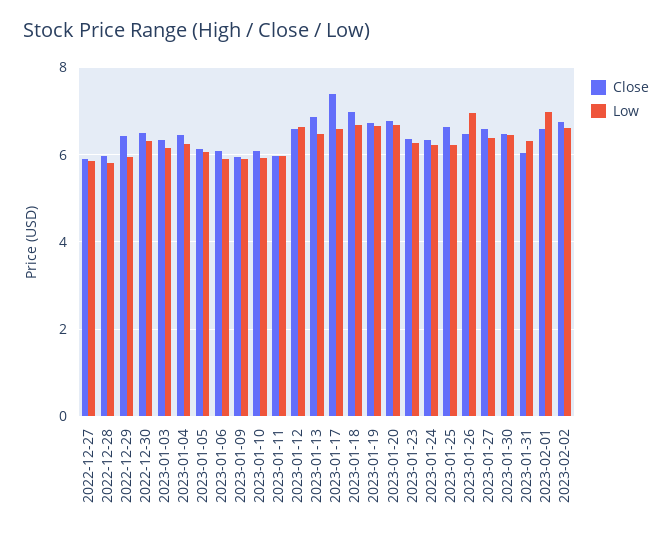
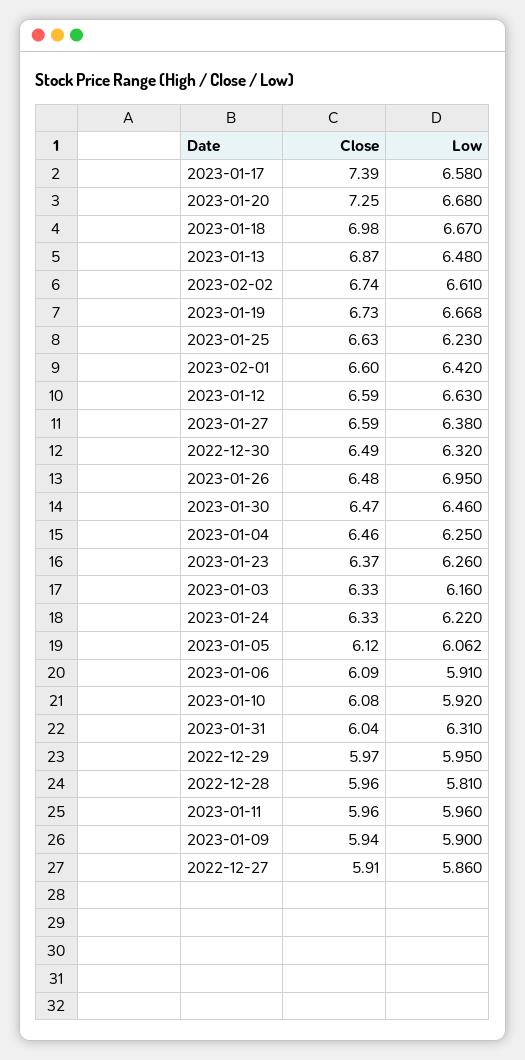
Close, 2022-12-29: 6.4 -> 5.97
Close, 2023-01-20: 6.8 -> 7.25
Low, 2023-02-01: 7 -> 6.42

